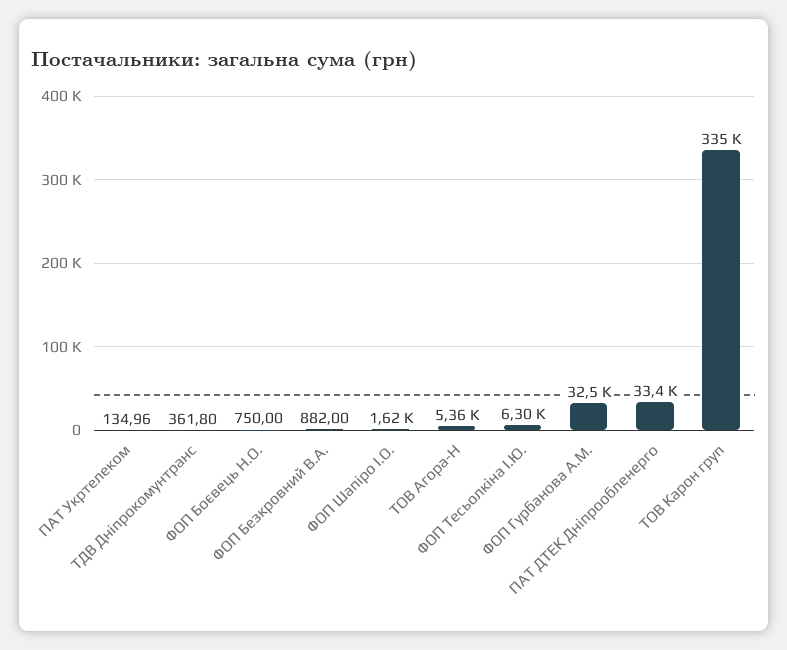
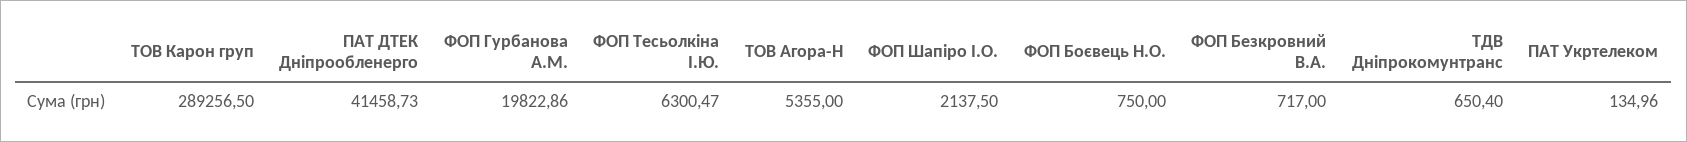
ТДВ Дніпрокомунтранс: 361.8 -> 650.4
ФОП Безкровний В.А.: 882 -> 717
ФОП Шапіро І.О.: 1620 -> 2137.5
ФОП Гурбанова А.М.: 32500 -> 19822.86
ПАТ ДТЕК Дніпрообленерго: 33400 -> 41458.73
ТОВ Карон груп: 335000 -> 289256.5

